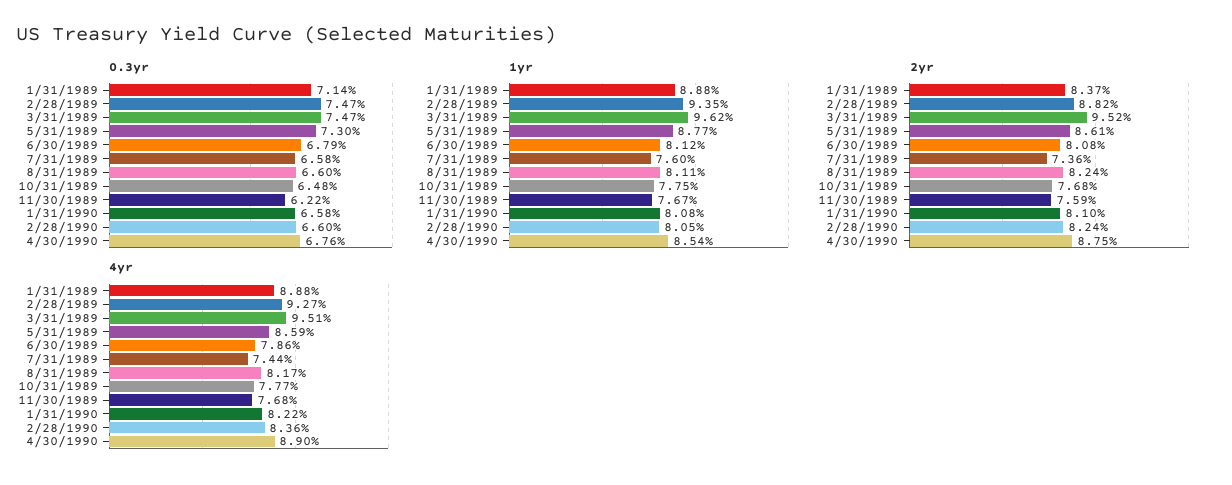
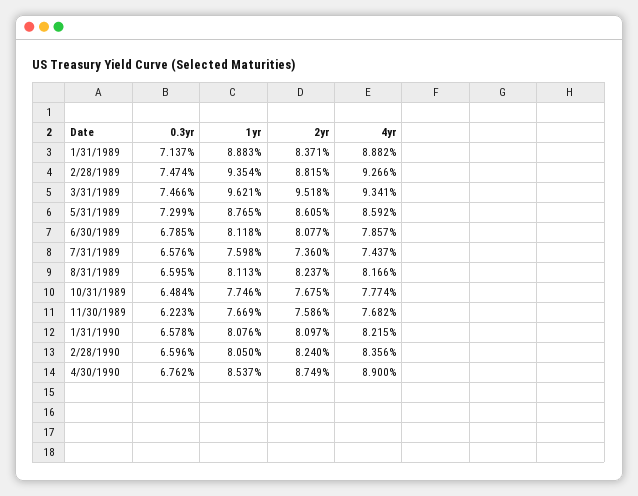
4yr, 3/31/1989: 9.51 -> 9.341

